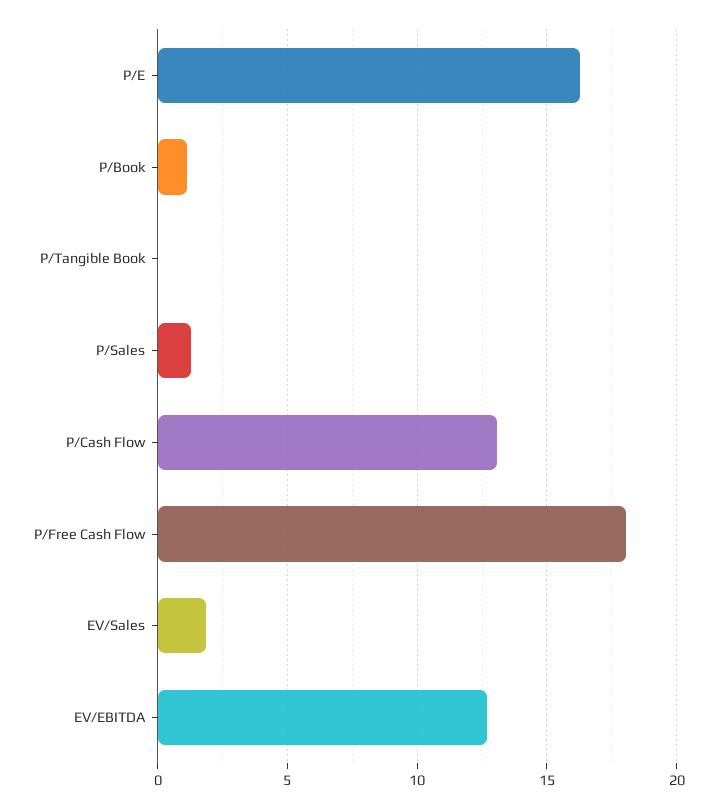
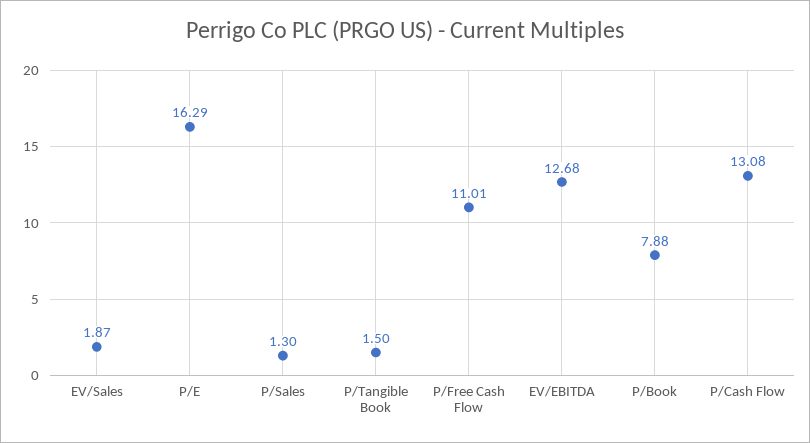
P/Book: 1 -> 7.88
P/Tangible Book: 0 -> 1.5
P/Free Cash Flow: 18 -> 11.01

